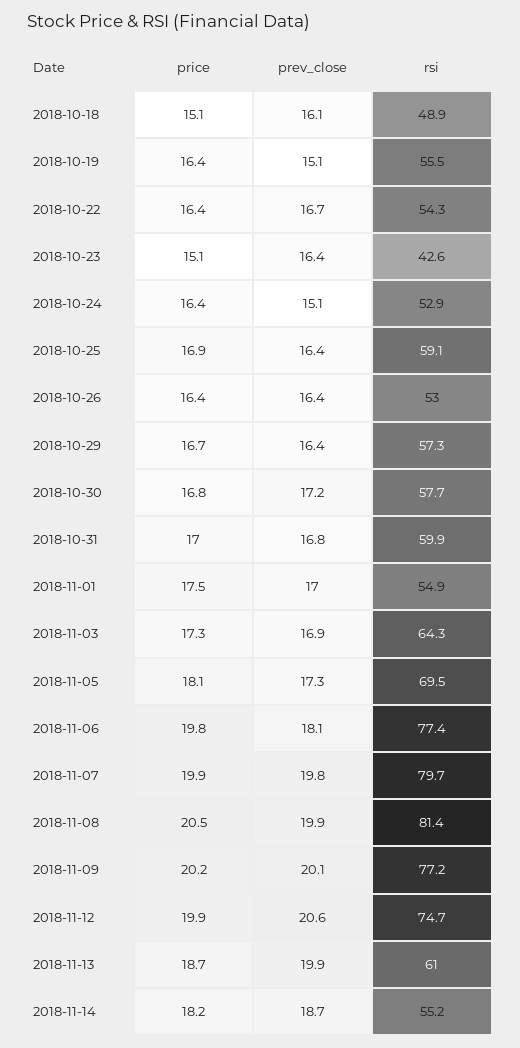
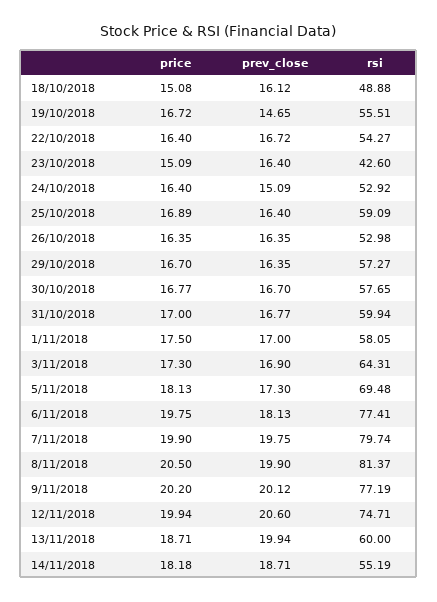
price, 2018-10-19: 16.4 -> 16.72
prev_close, 2018-10-19: 15.1 -> 14.65
prev_close, 2018-10-30: 17.2 -> 16.7
rsi, 2018-11-01: 54.9 -> 58.05
rsi, 2018-11-13: 61 -> 60

